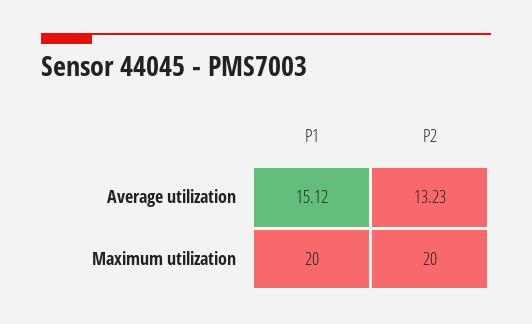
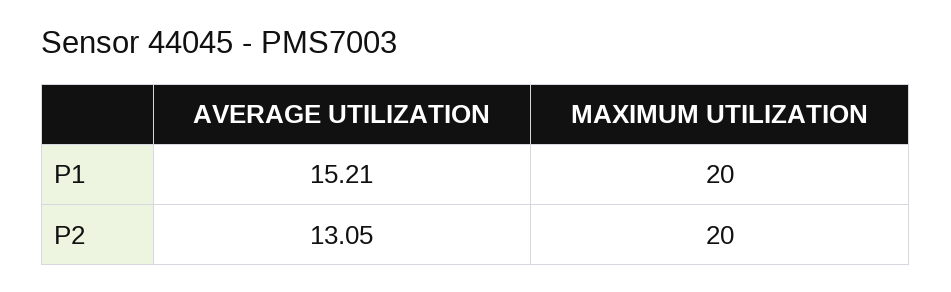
P1, Average utilization: 15.12 -> 15.21
P2, Average utilization: 13.23 -> 13.05

